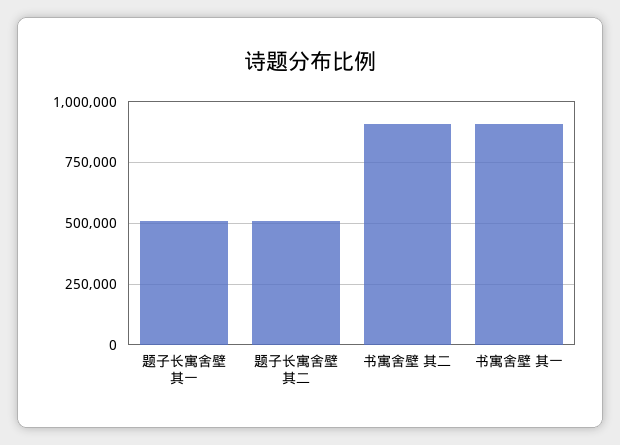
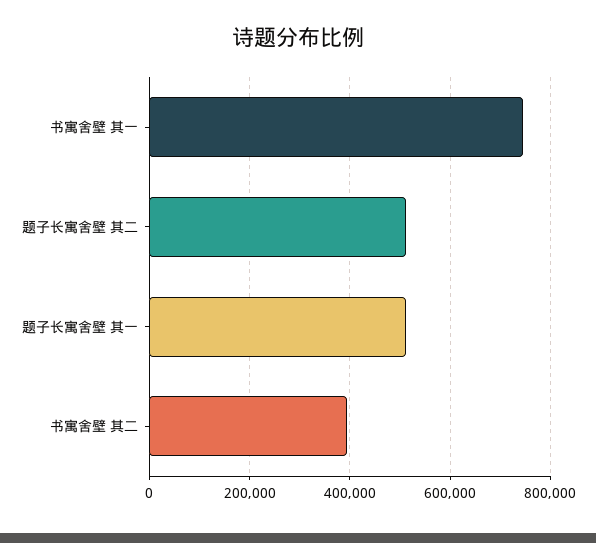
书寓舍壁 其二: 900000 -> 400000
书寓舍壁 其一: 900000 -> 740000

